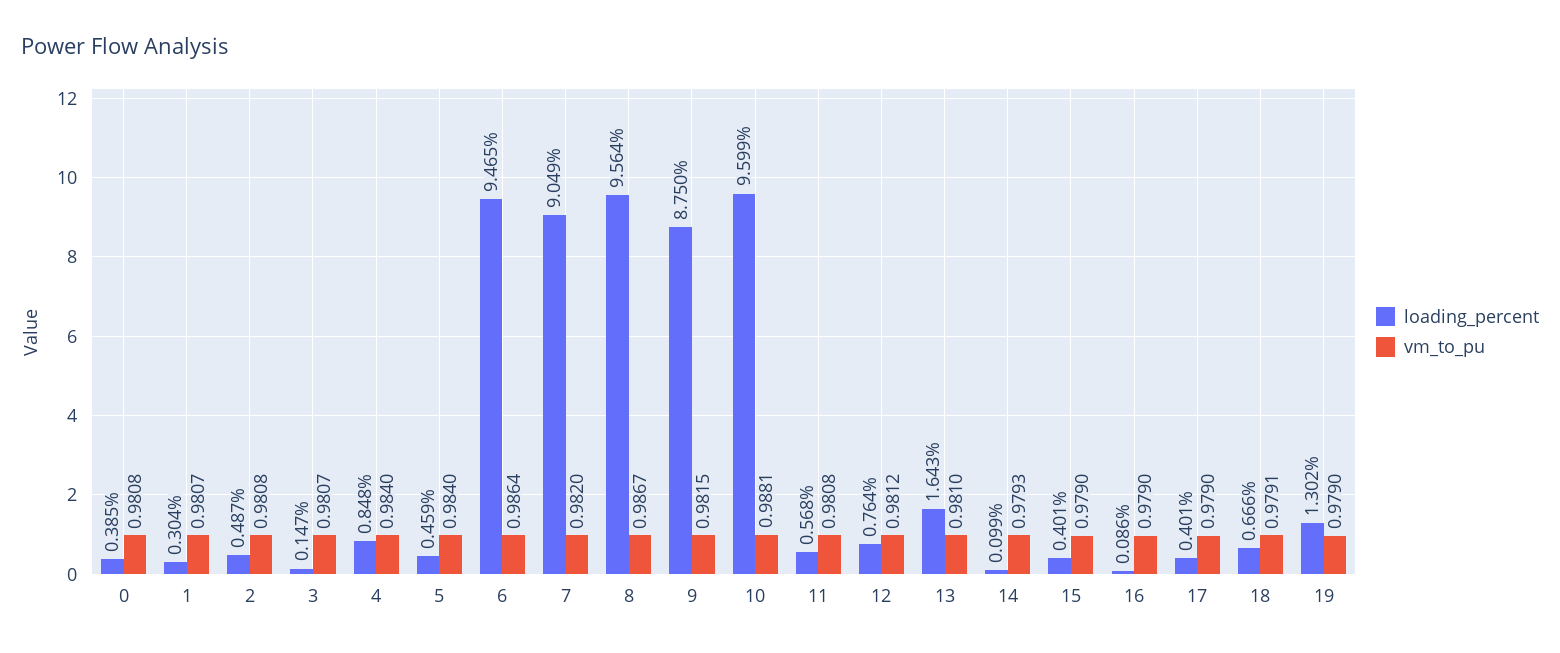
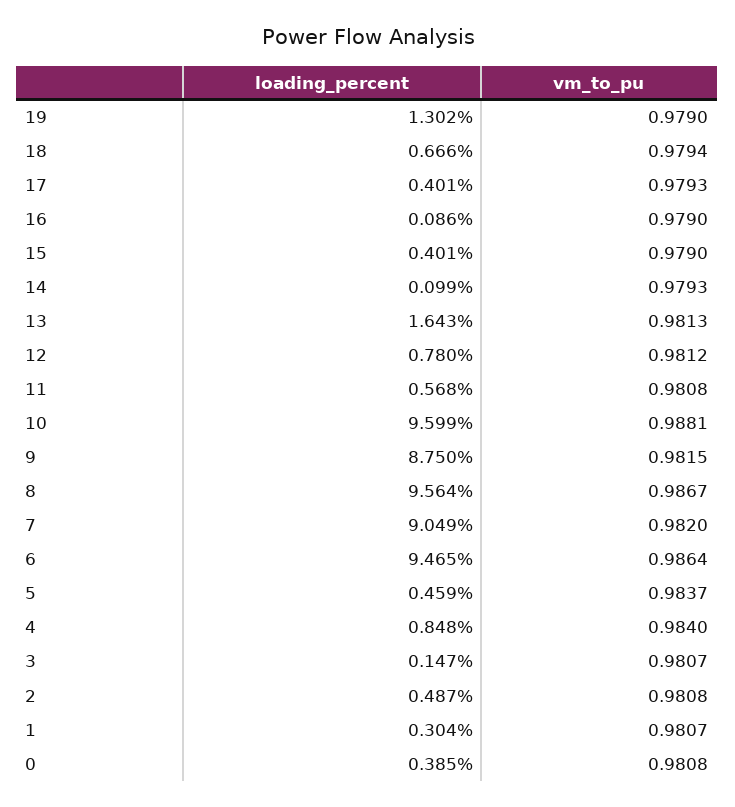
vm_to_pu, 5: 0.984 -> 0.9837
loading_percent, 12: 0.764 -> 0.78
vm_to_pu, 13: 0.981 -> 0.9813
vm_to_pu, 17: 0.979 -> 0.9793
vm_to_pu, 18: 0.9791 -> 0.9794

